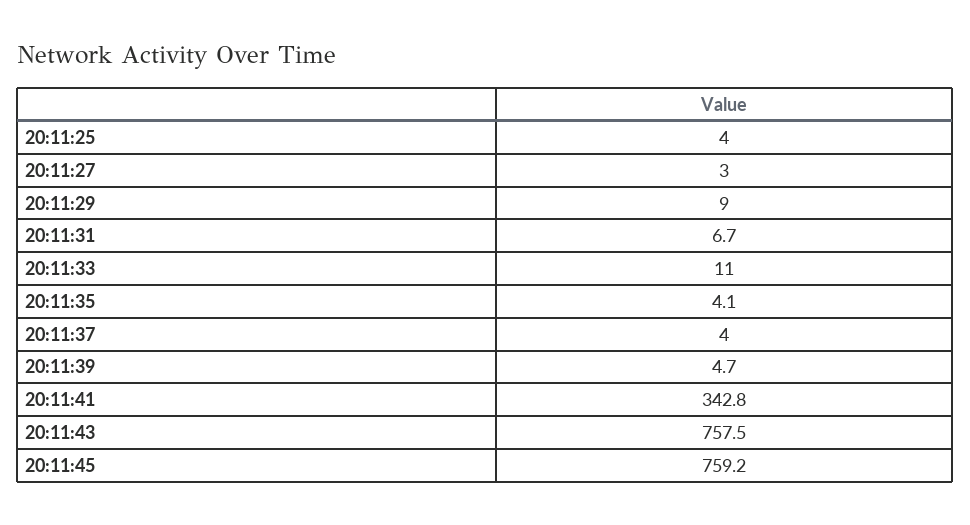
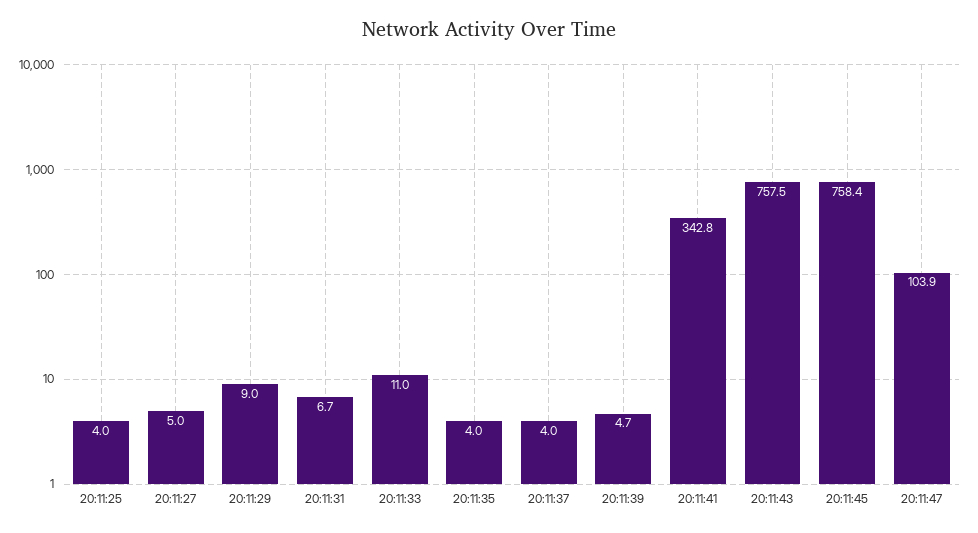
20:11:27: 3 -> 5
20:11:35: 4.1 -> 4
20:11:45: 759.2 -> 758.4
20:11:47: none -> 103.9

